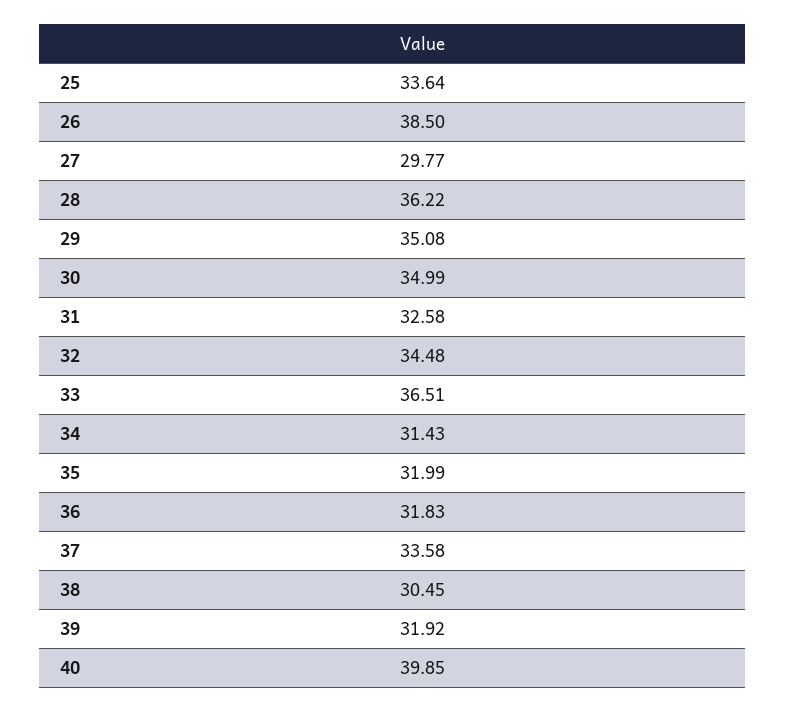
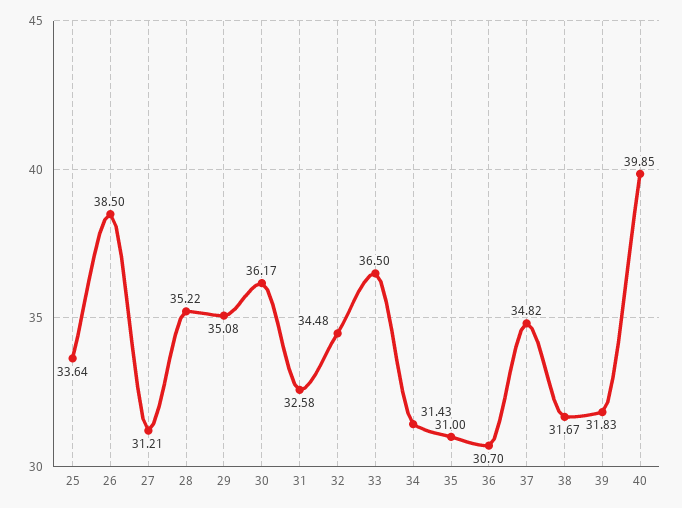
27: 29.77 -> 31.21
28: 36.22 -> 35.22
30: 34.99 -> 36.17
33: 36.51 -> 36.5
35: 31.99 -> 31
36: 31.83 -> 30.7
37: 33.58 -> 34.82
38: 30.45 -> 31.67
39: 31.92 -> 31.83

